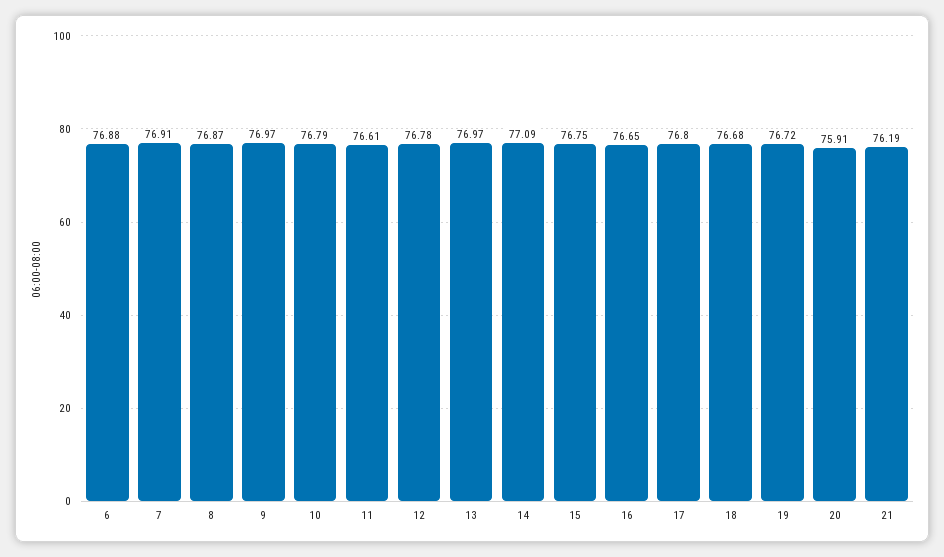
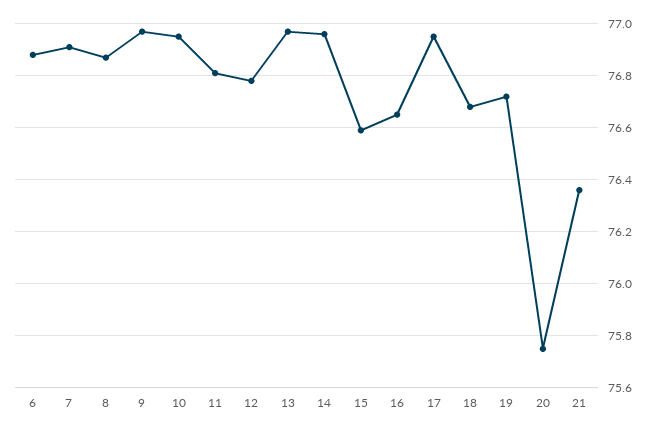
10: 76.79 -> 76.95
11: 76.61 -> 76.8
14: 77.09 -> 76.95
15: 76.75 -> 76.6
17: 76.8 -> 76.95
20: 75.91 -> 75.75
21: 76.19 -> 76.35

